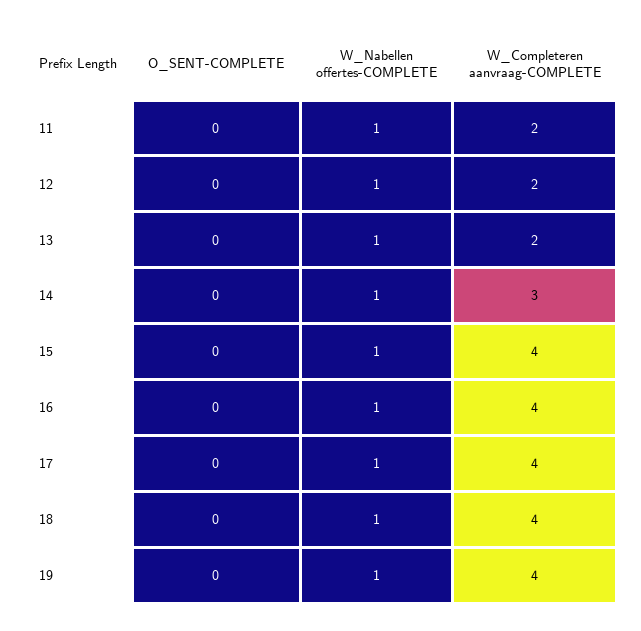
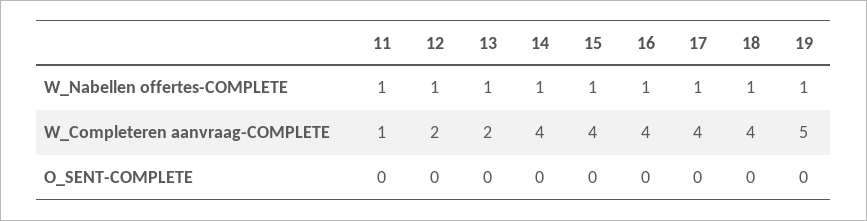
W_Completeren aanvraag-COMPLETE, 11: 2 -> 1
W_Completeren aanvraag-COMPLETE, 14: 3 -> 4
W_Completeren aanvraag-COMPLETE, 19: 4 -> 5

